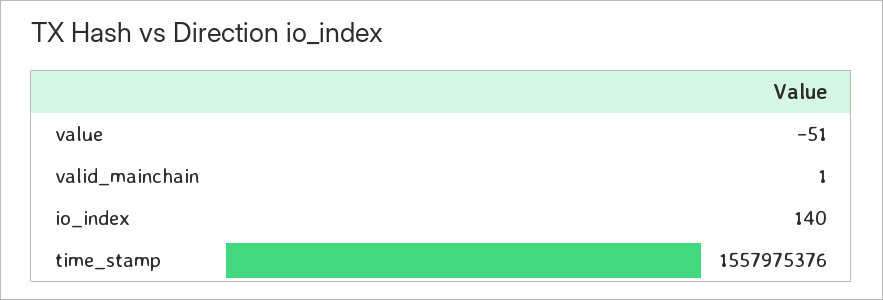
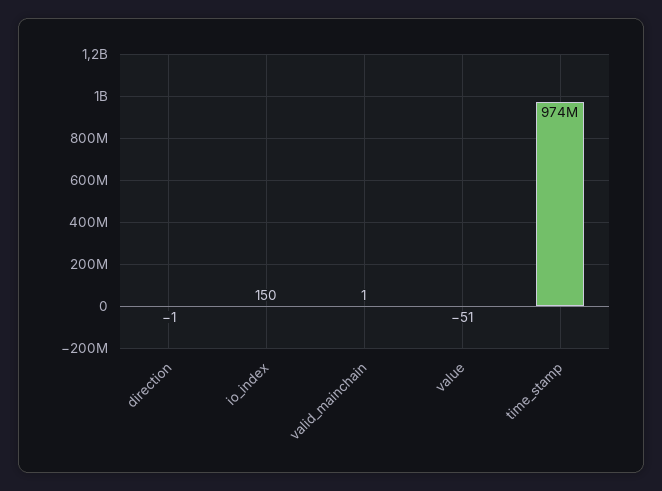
io_index: 140 -> 150
time_stamp: 1557975376 -> 974000000
direction: none -> -1

